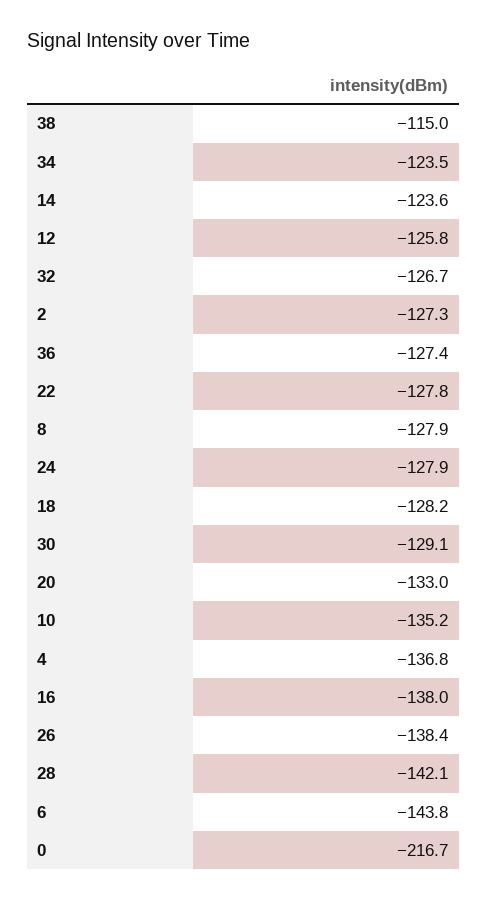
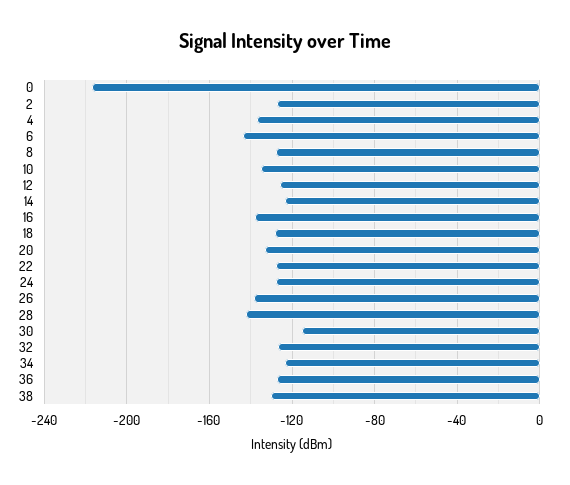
38: -115 -> -130
30: -129.1 -> -115

